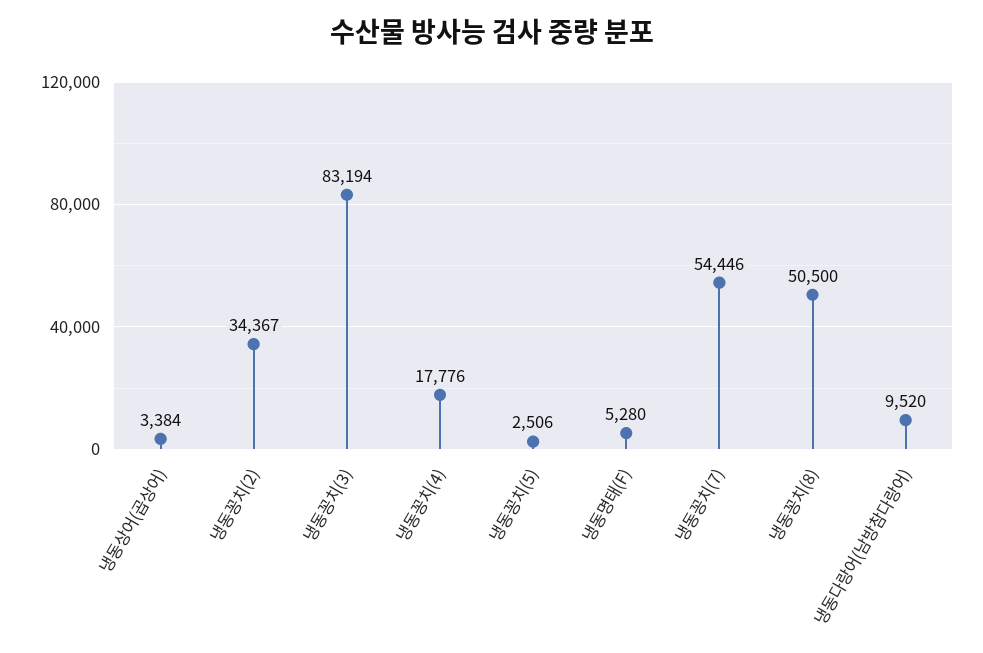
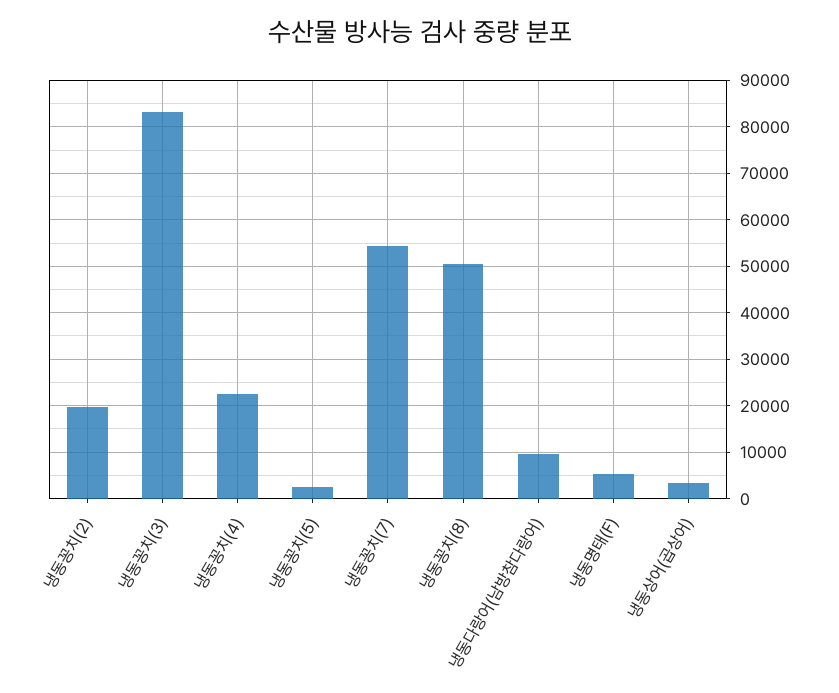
냉동꽁치(2): 34367 -> 20000
냉동꽁치(4): 17776 -> 22000

